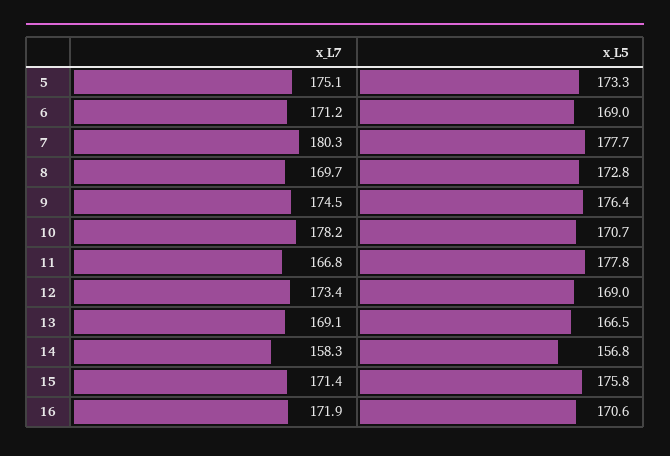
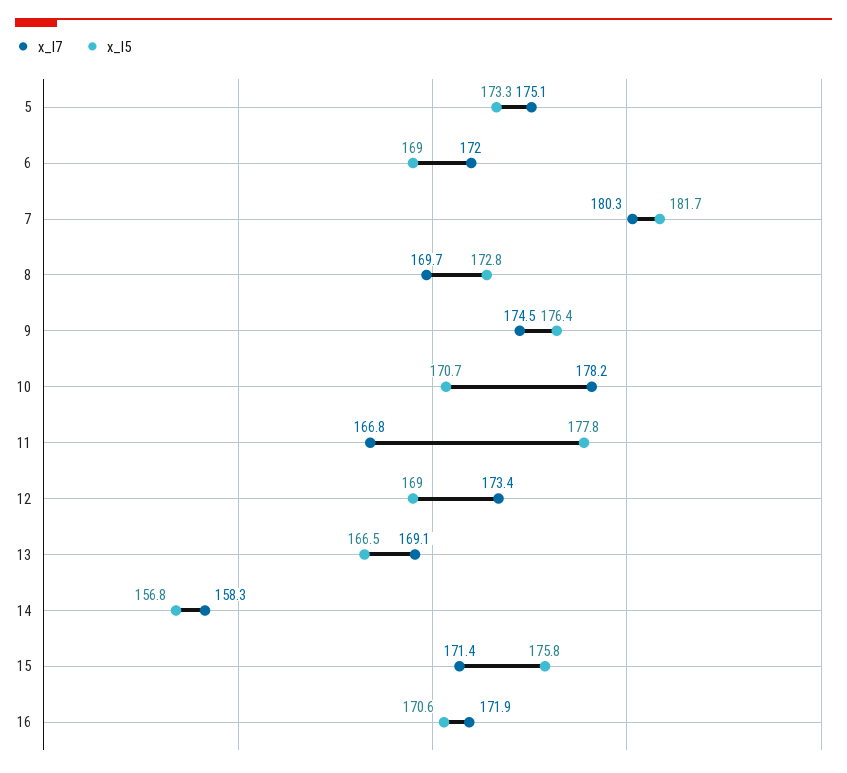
x_L7, 6: 171.2 -> 172
x_L5, 7: 177.7 -> 181.7

